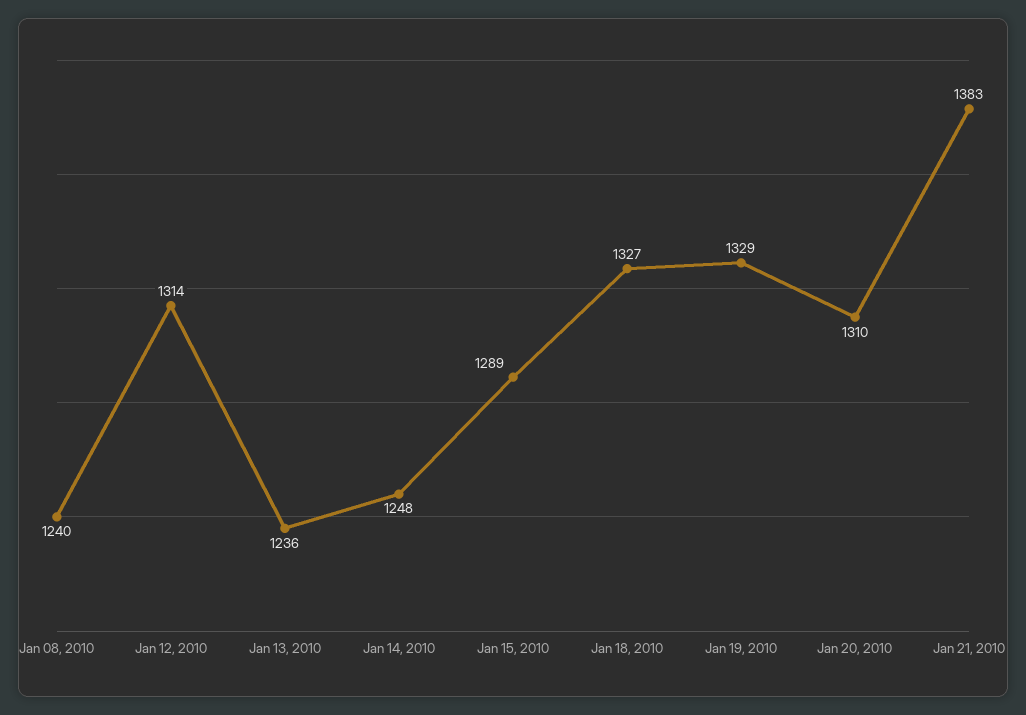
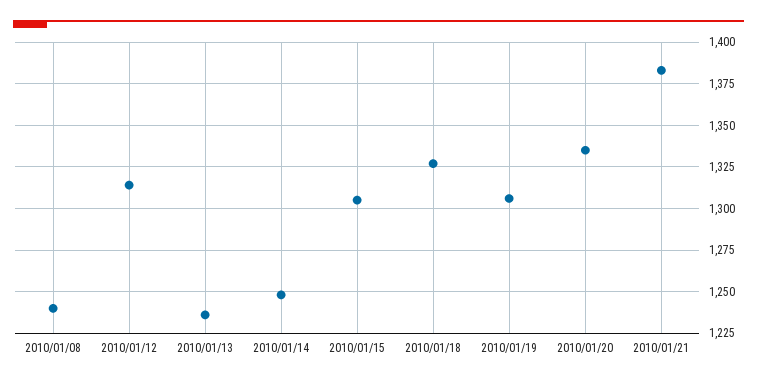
Jan 15, 2010: 1289 -> 1305
Jan 19, 2010: 1329 -> 1305
Jan 20, 2010: 1310 -> 1335

